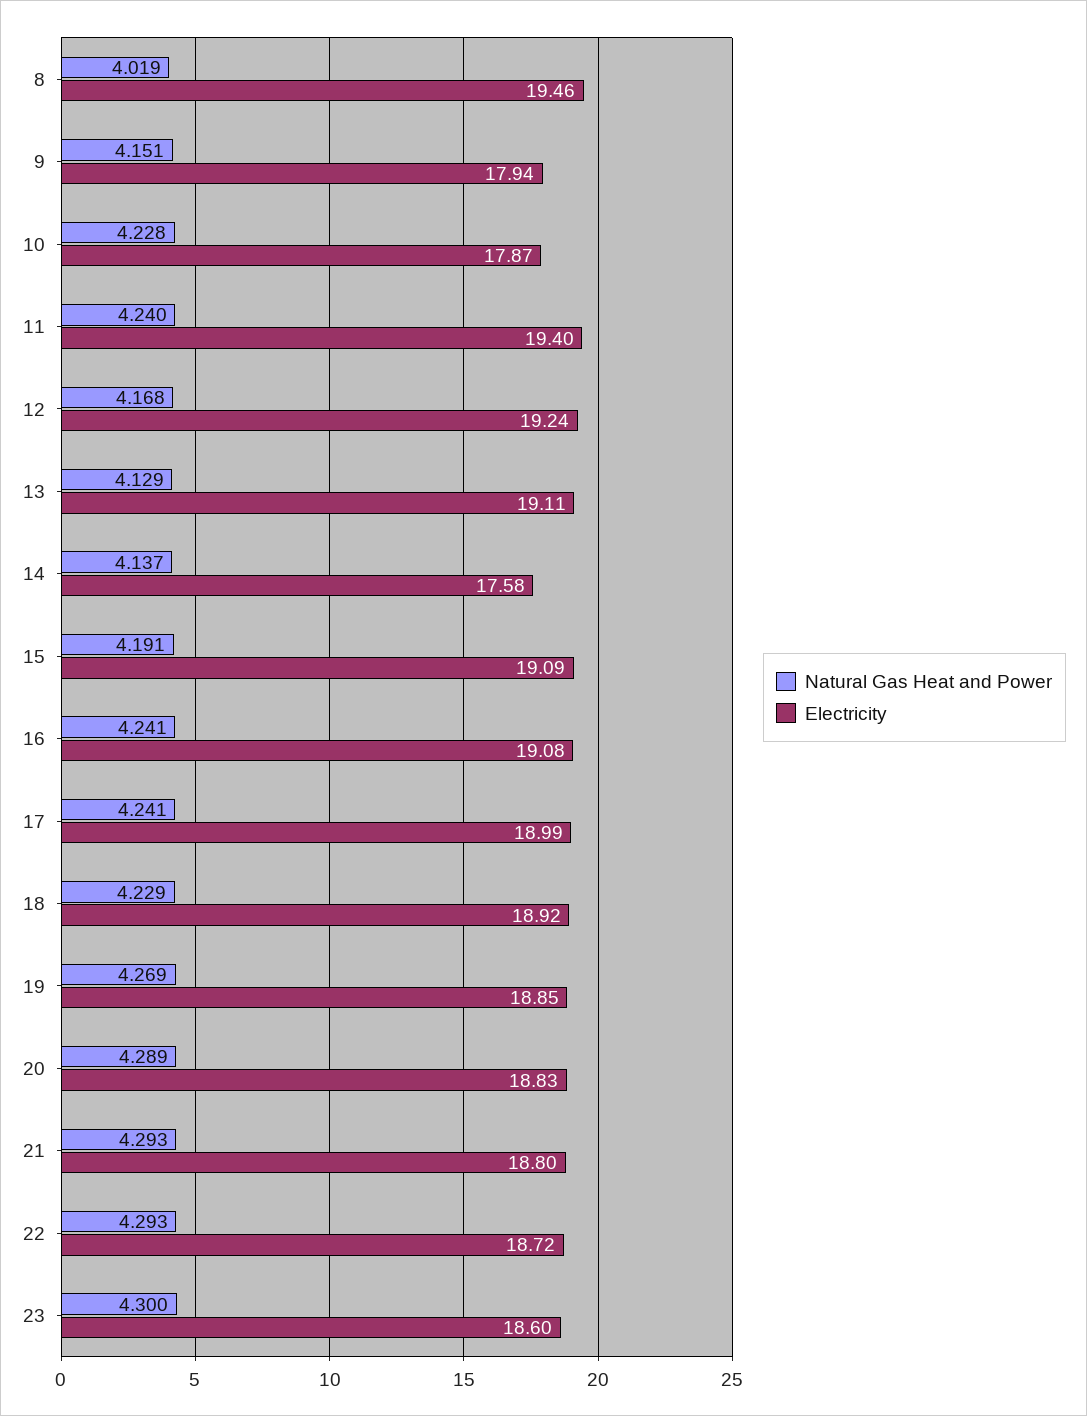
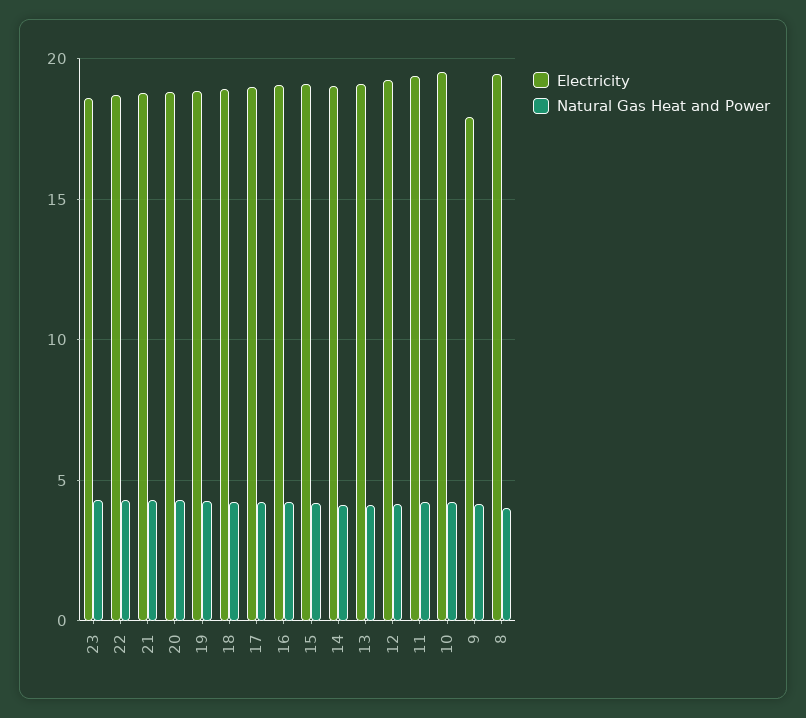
Electricity, 10: 17.87 -> 19.5
Electricity, 14: 17.58 -> 19

